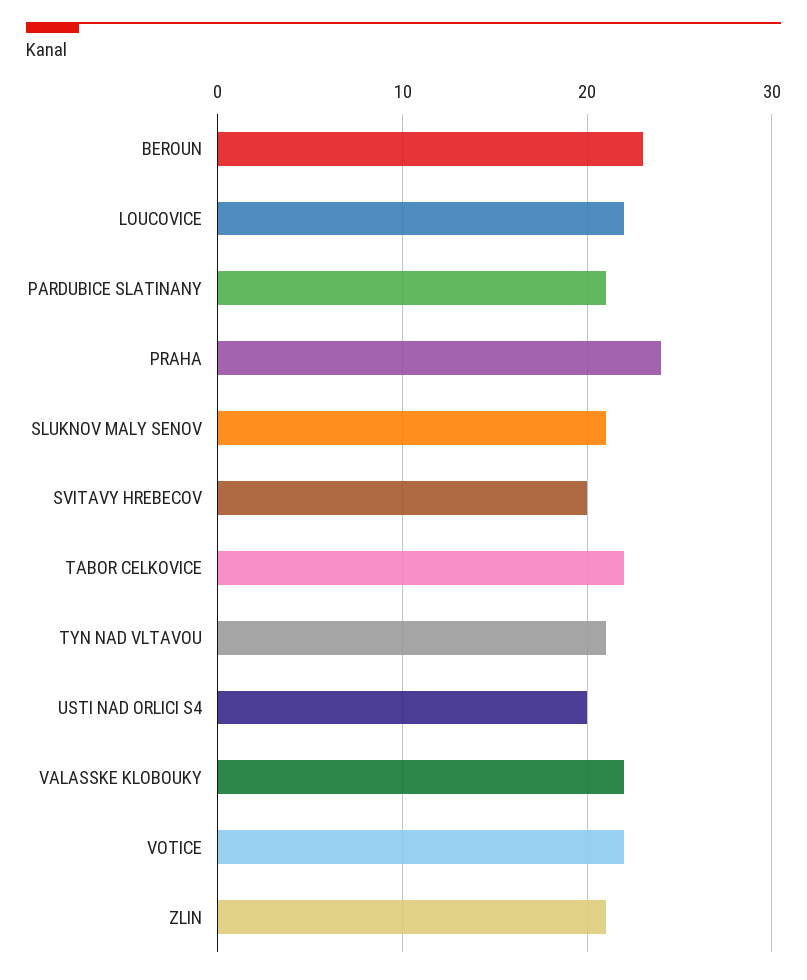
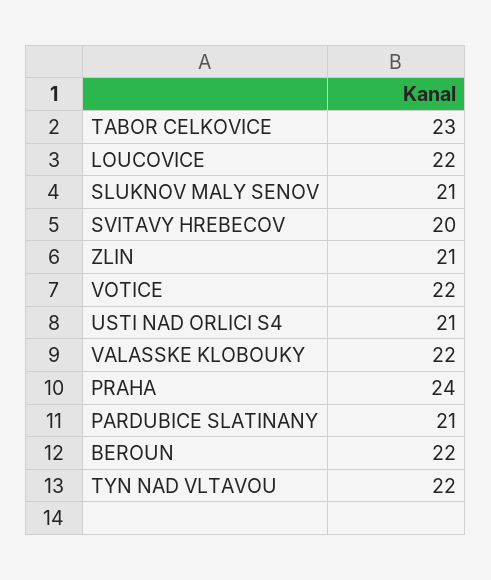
BEROUN: 23 -> 22
TABOR CELKOVICE: 22 -> 23
TYN NAD VLTAVOU: 21 -> 22
USTI NAD ORLICI S4: 20 -> 21

